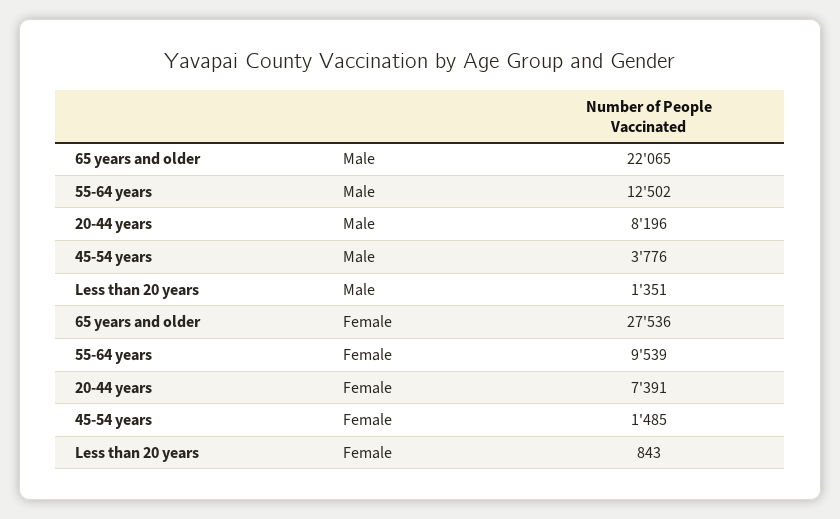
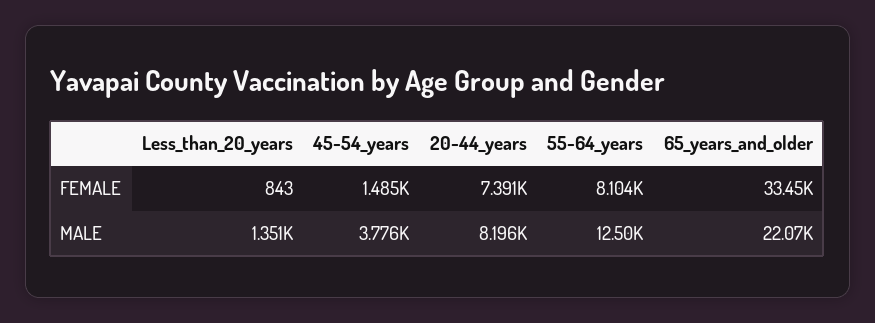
65 years and older, Female: 27536 -> 33450
55-64 years, Female: 9539 -> 8104

